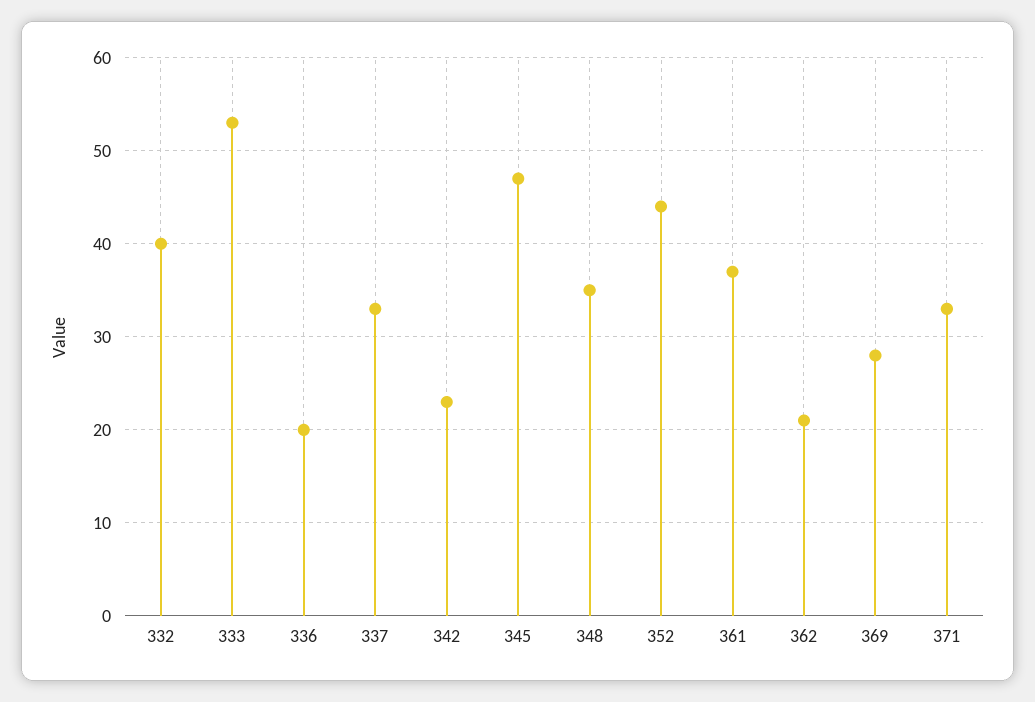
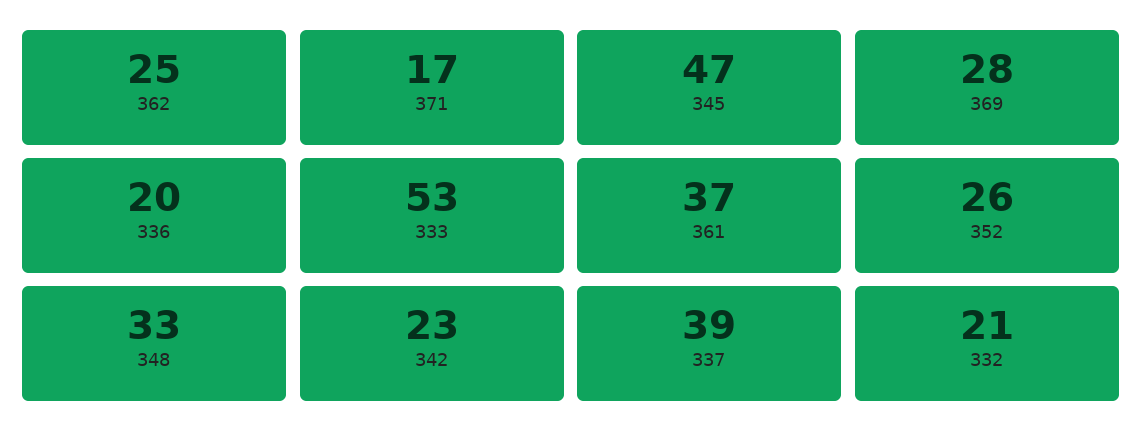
332: 40 -> 21
337: 33 -> 39
348: 35 -> 33
352: 44 -> 26
362: 21 -> 25
371: 33 -> 17

